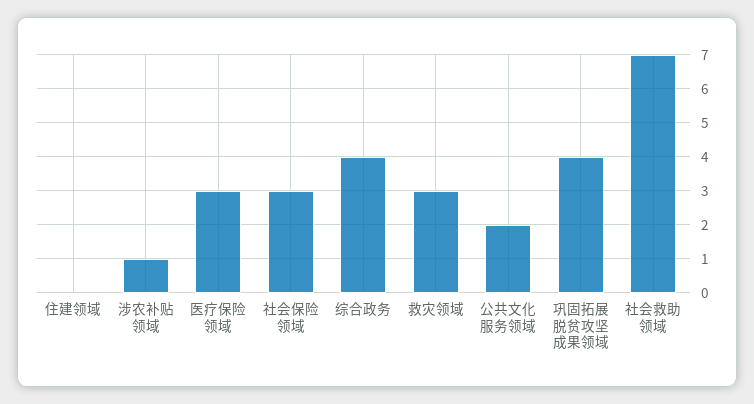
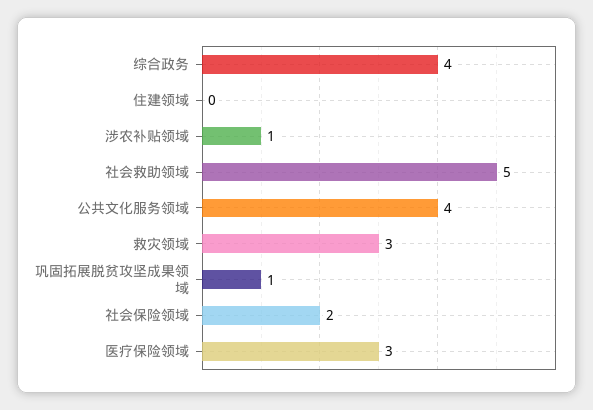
社会保险领域: 3 -> 2
公共文化服务领域: 2 -> 4
巩固拓展脱贫攻坚成果领域: 4 -> 1
社会救助领域: 7 -> 5

